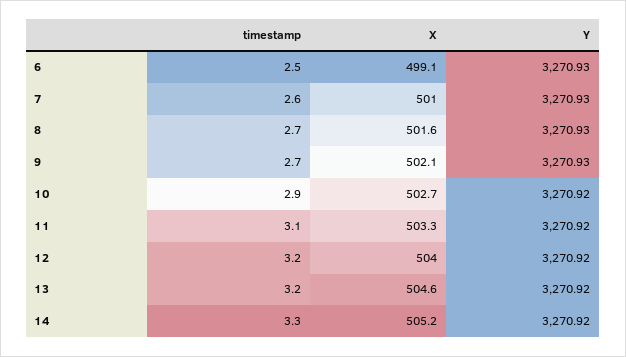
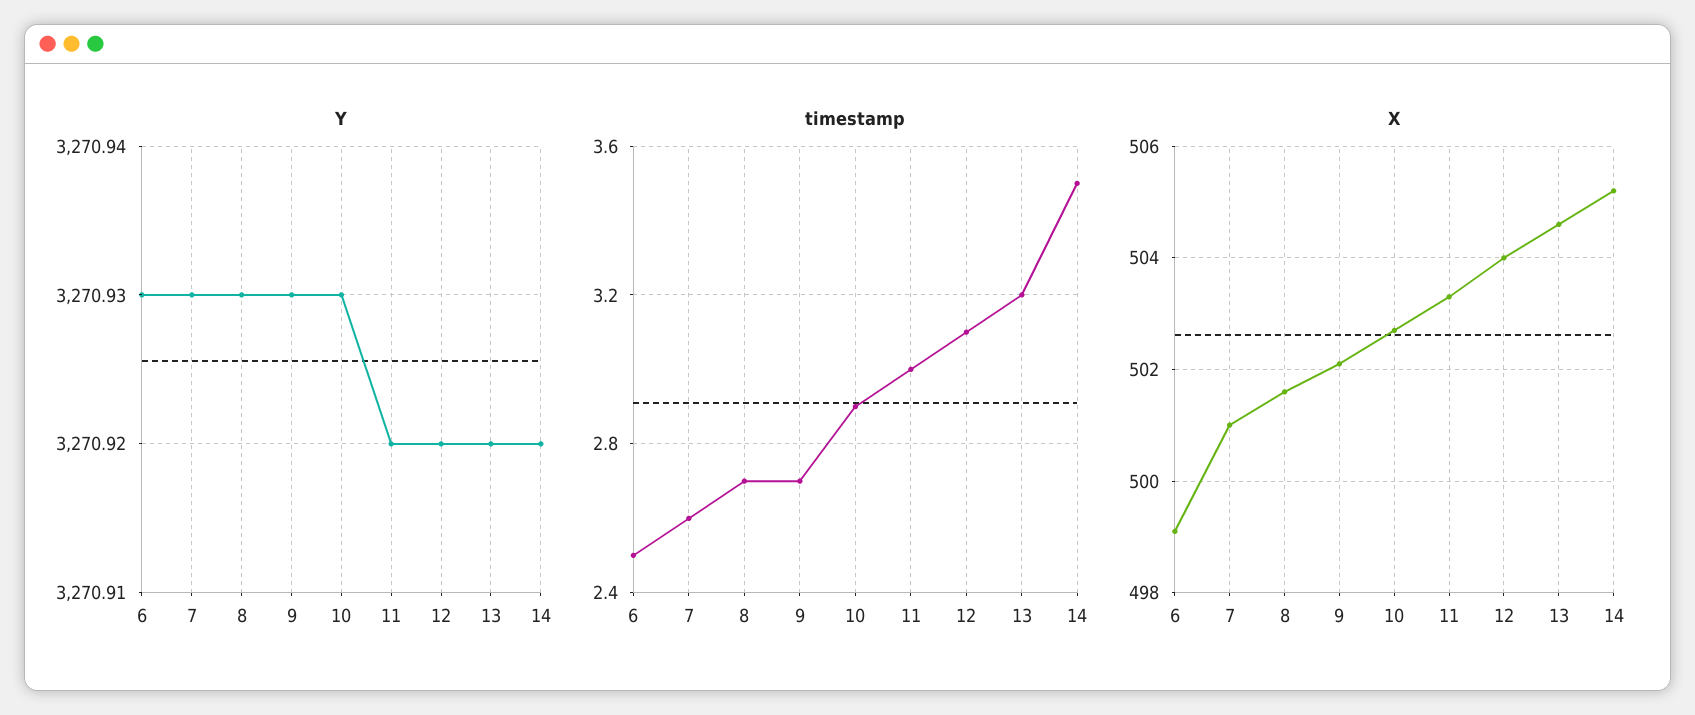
Y, 10: 3270.92 -> 3270.93
timestamp, 11: 3.1 -> 3
timestamp, 12: 3.2 -> 3.1
timestamp, 14: 3.3 -> 3.5

